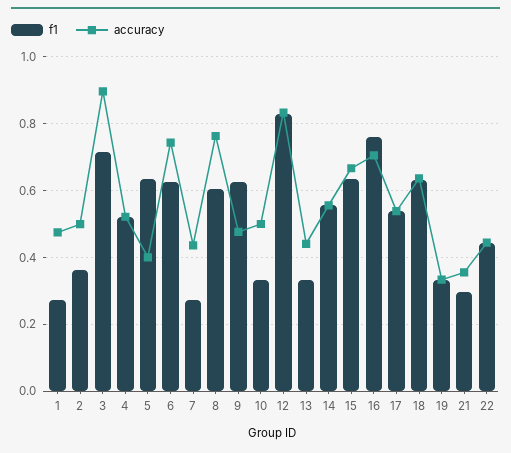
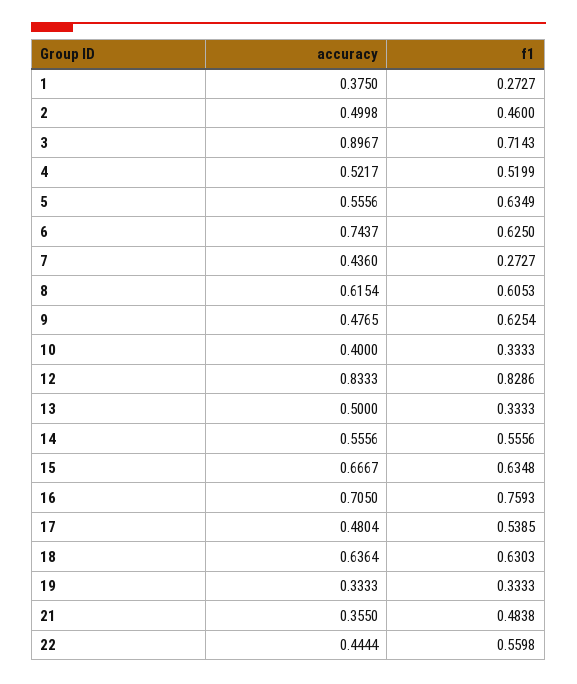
accuracy, 1: 0.48 -> 0.375
f1, 2: 0.36 -> 0.46
accuracy, 5: 0.4 -> 0.5556
accuracy, 8: 0.76 -> 0.6154
accuracy, 10: 0.5 -> 0.4
accuracy, 13: 0.44 -> 0.5
accuracy, 17: 0.54 -> 0.4804
f1, 21: 0.3 -> 0.4838
f1, 22: 0.44 -> 0.5598

